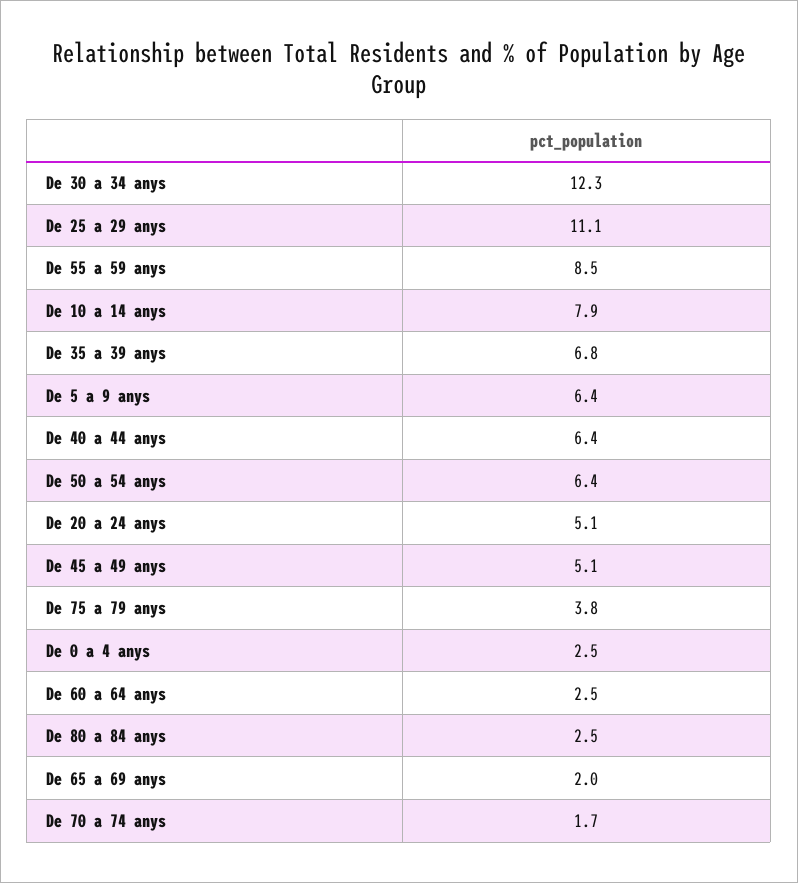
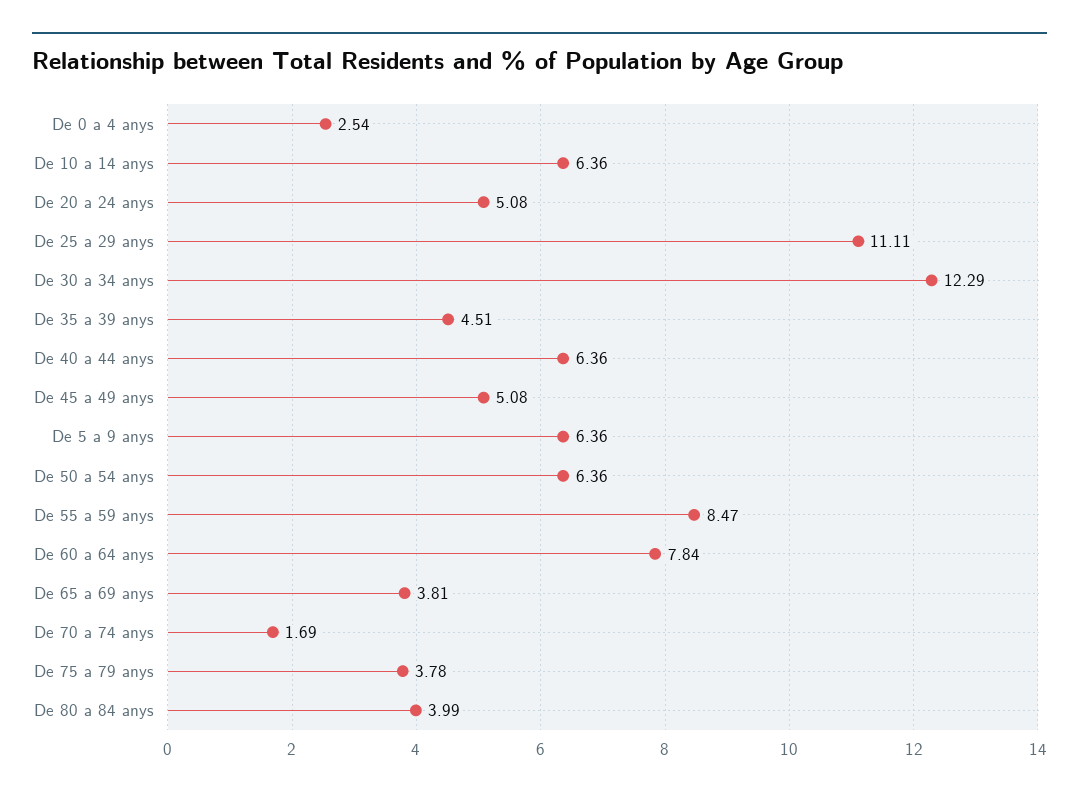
De 10 a 14 anys: 7.9 -> 6.36
De 35 a 39 anys: 6.8 -> 4.51
De 60 a 64 anys: 2.5 -> 7.84
De 80 a 84 anys: 2.5 -> 3.99
De 65 a 69 anys: 2 -> 3.81

